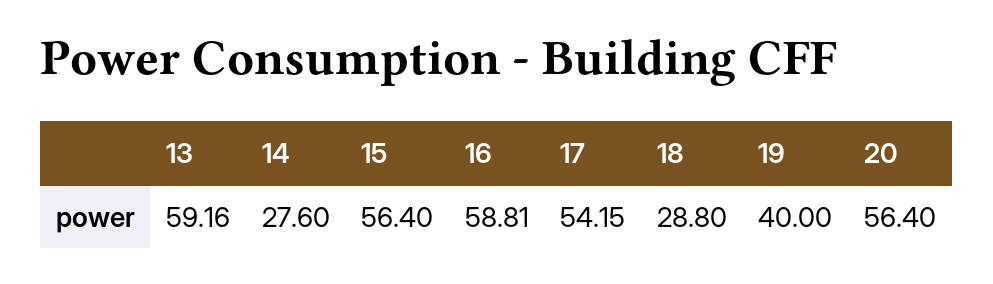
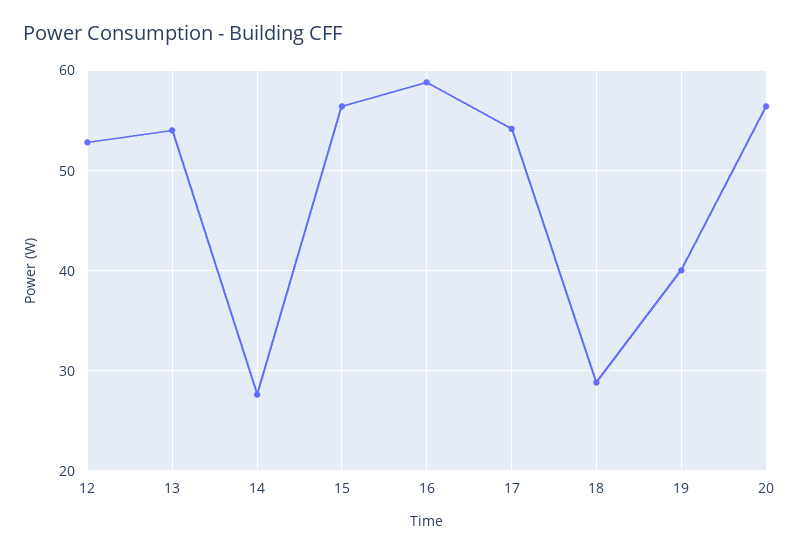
13: 59.16 -> 54
12: none -> 53

